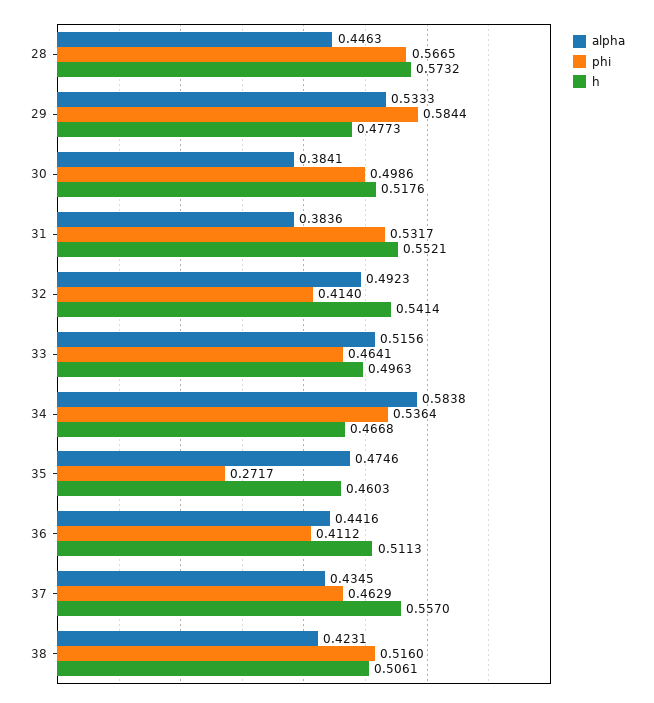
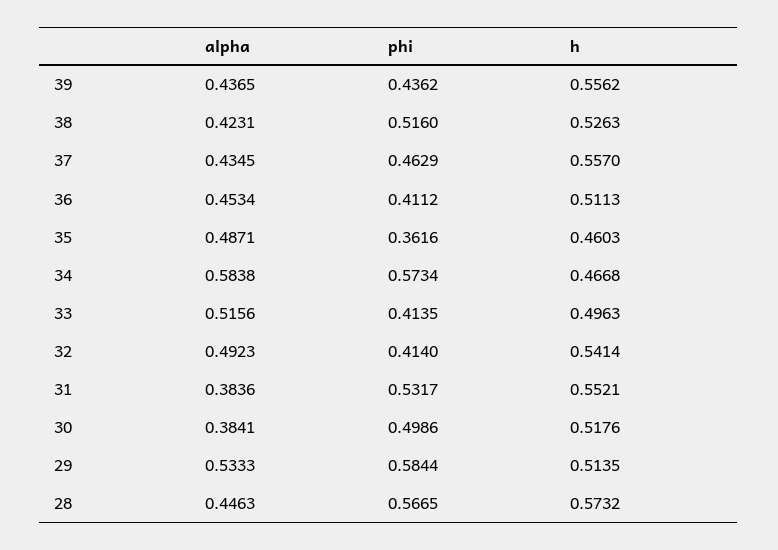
h, 29: 0.4773 -> 0.5135
phi, 33: 0.4641 -> 0.4135
phi, 34: 0.5364 -> 0.5734
alpha, 35: 0.4746 -> 0.4871
phi, 35: 0.2717 -> 0.3616
alpha, 36: 0.4416 -> 0.4534
h, 38: 0.5061 -> 0.5263
alpha, 39: none -> 0.4365
phi, 39: none -> 0.4362
h, 39: none -> 0.5562

